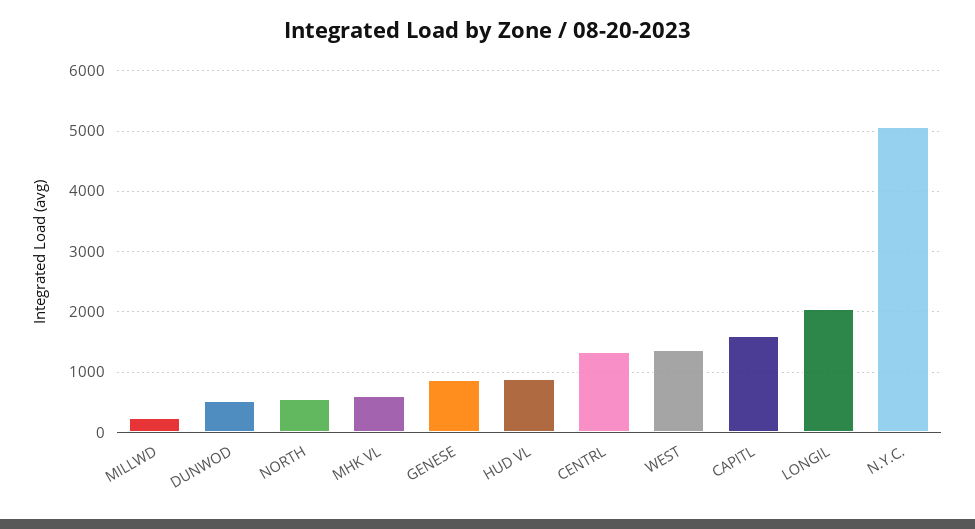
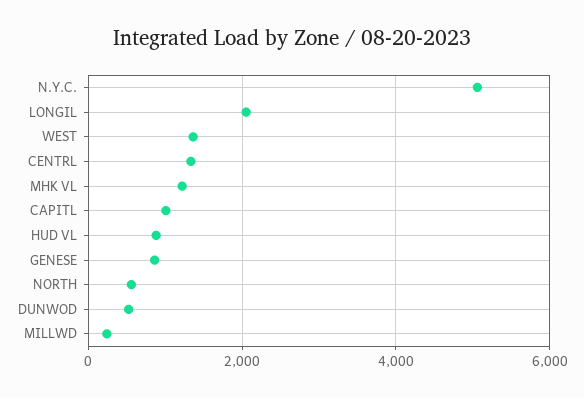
MHK VL: 600 -> 1200
CAPITL: 1600 -> 1000

